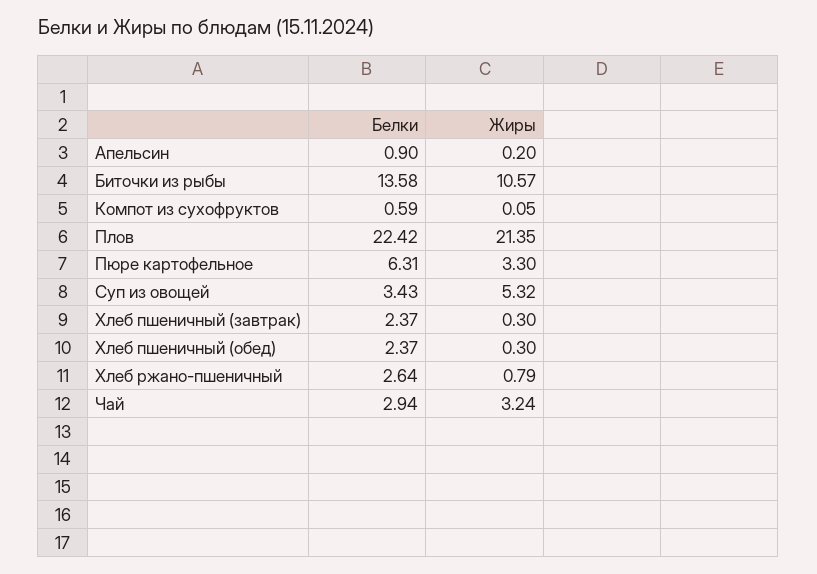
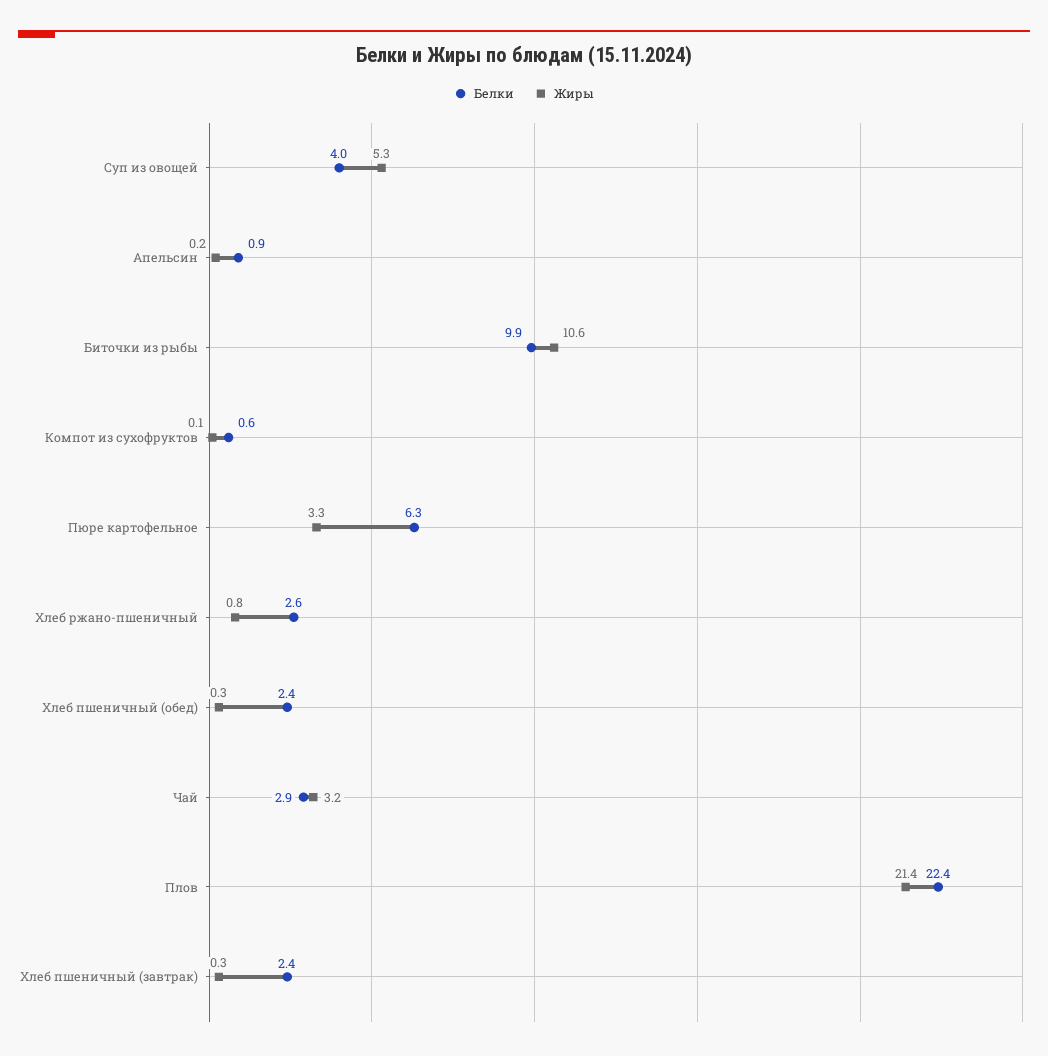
Белки, Биточки из рыбы: 13.58 -> 9.9
Белки, Суп из овощей: 3.43 -> 4

